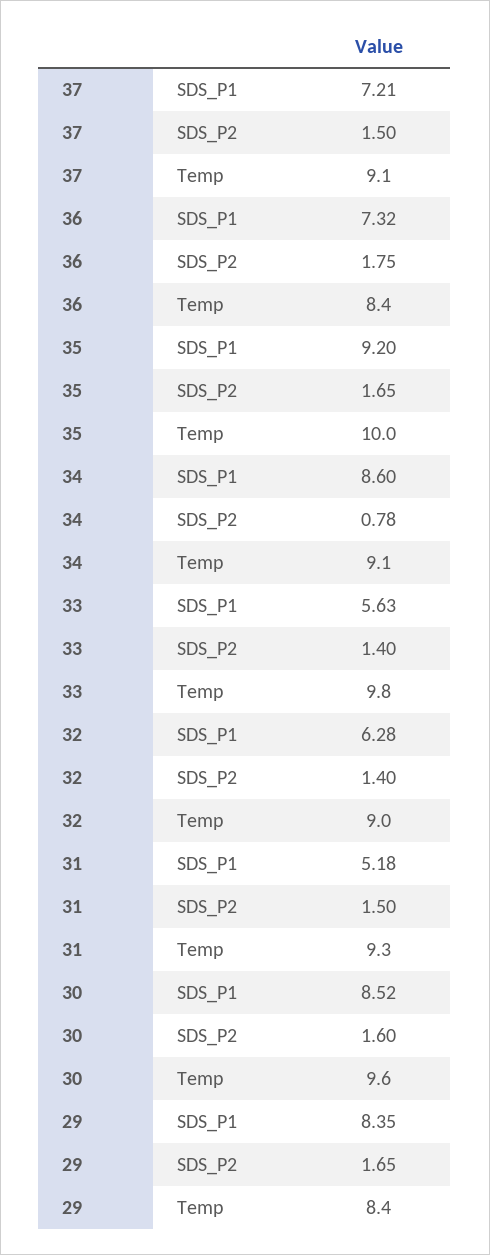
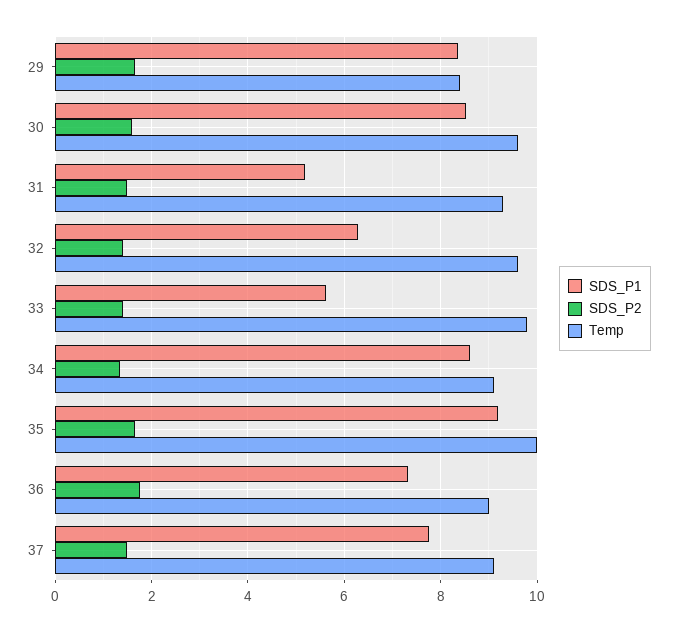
SDS_P1, 37: 7.21 -> 7.8
Temp, 36: 8.4 -> 9
SDS_P2, 34: 0.78 -> 1.4
Temp, 32: 9 -> 9.6

